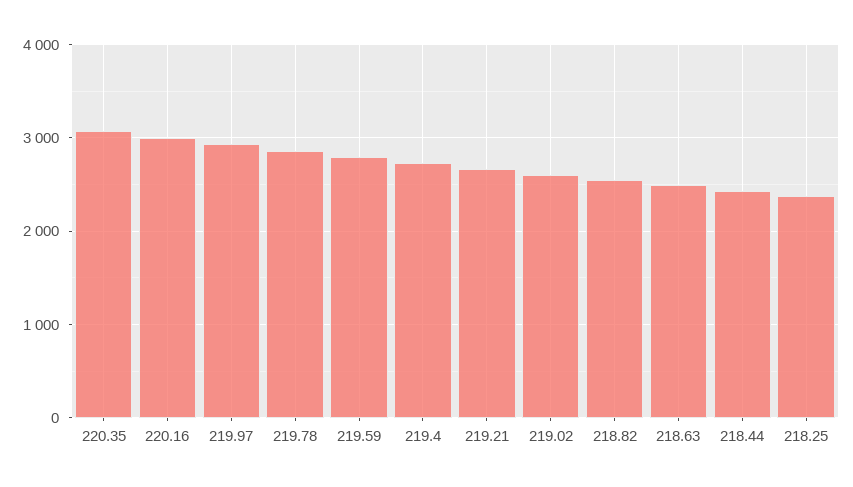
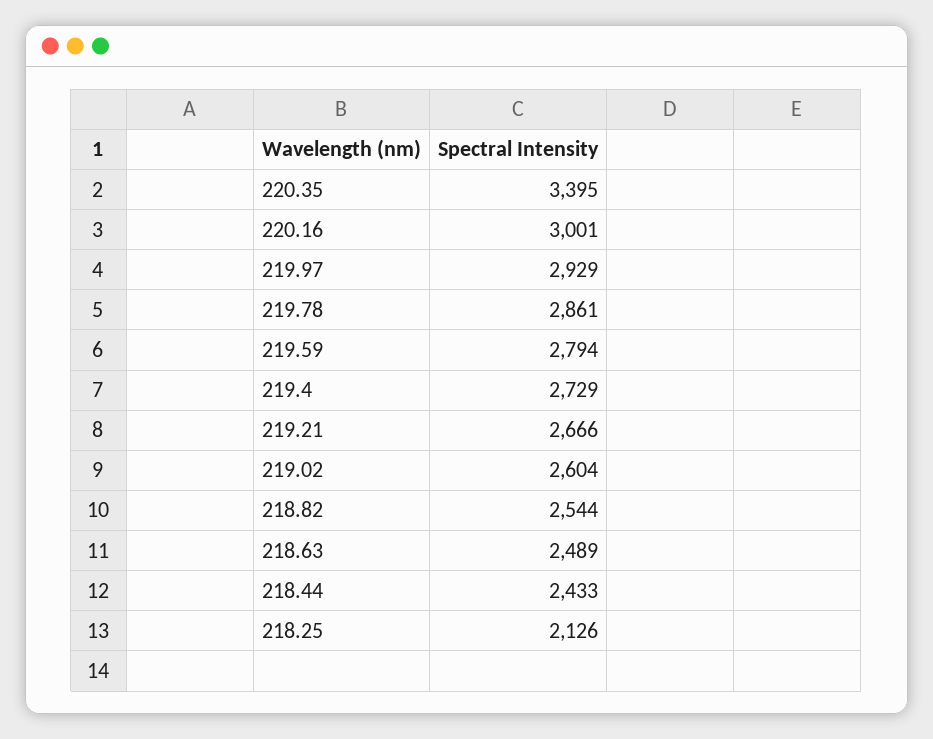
220.35: 3100 -> 3395
218.25: 2400 -> 2126

